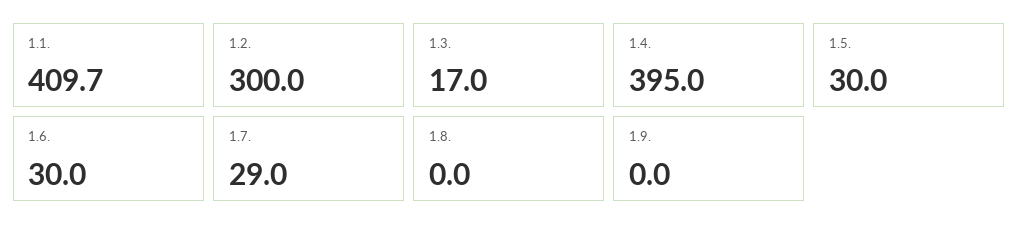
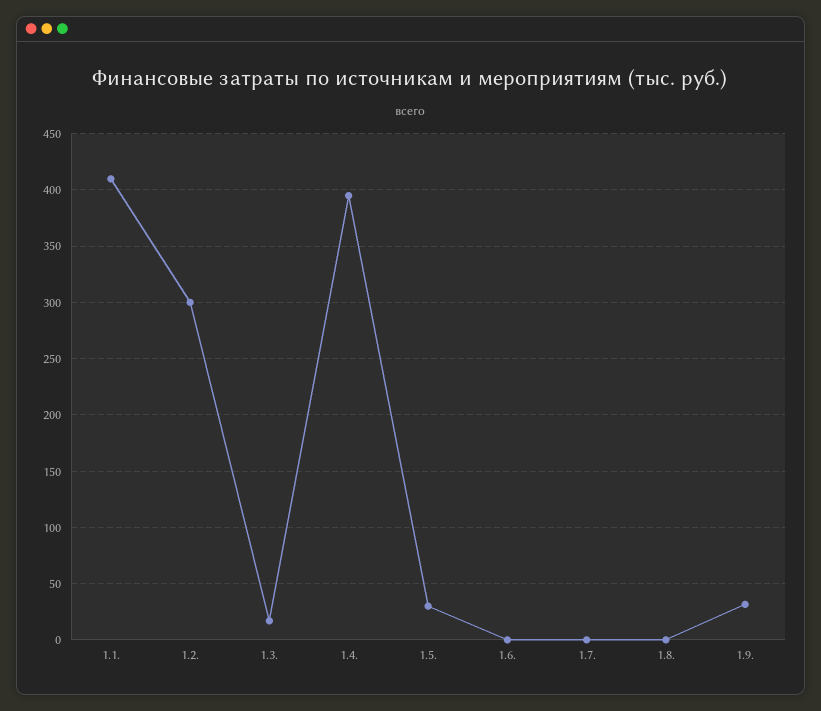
1.6.: 30 -> 0
1.7.: 29 -> 0
1.9.: 0 -> 30

